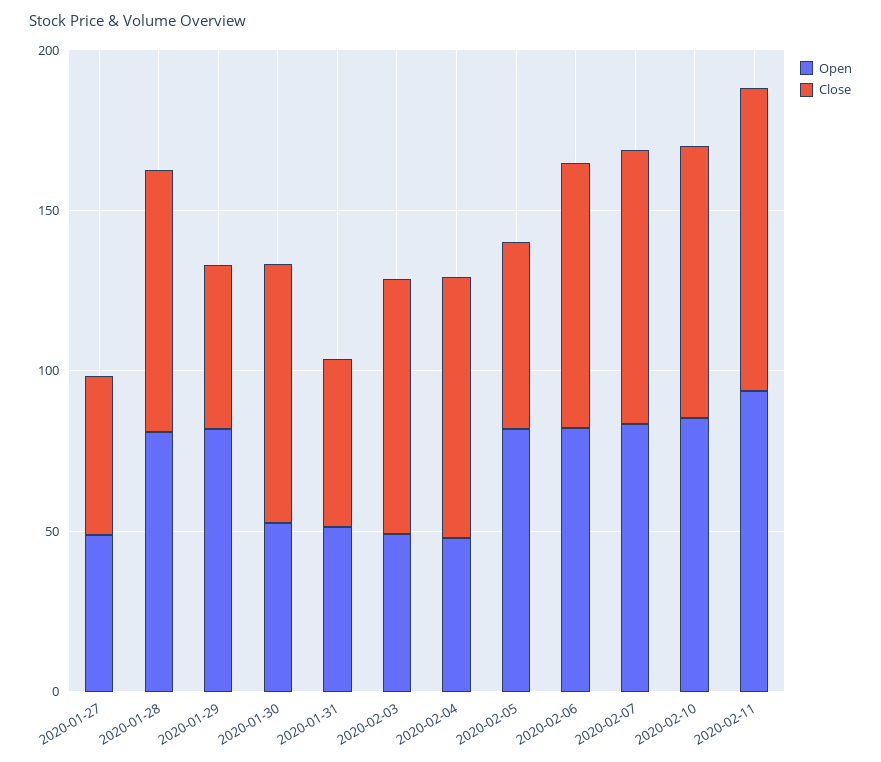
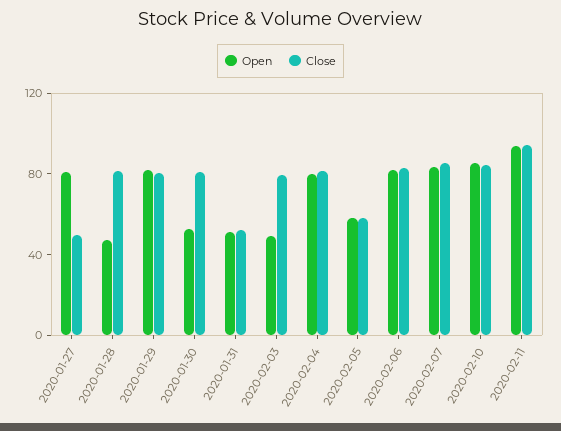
Open, 2020-01-27: 50 -> 80
Open, 2020-01-28: 80 -> 50
Close, 2020-01-29: 50 -> 80
Open, 2020-02-04: 50 -> 80
Open, 2020-02-05: 80 -> 60

